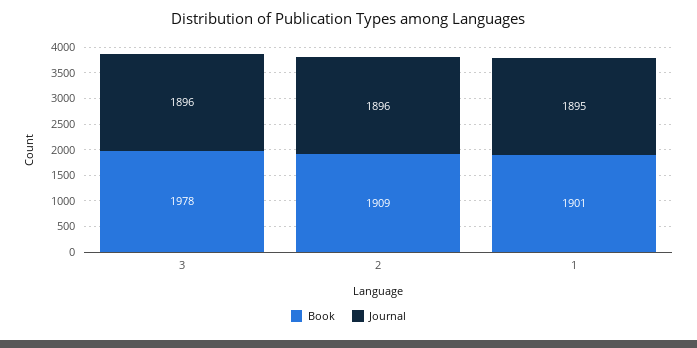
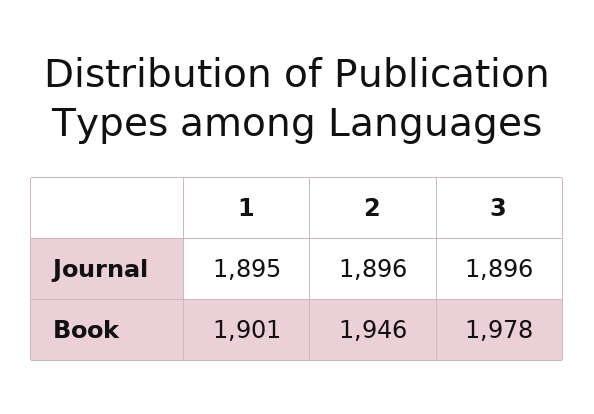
Book, 2: 1909 -> 1946

